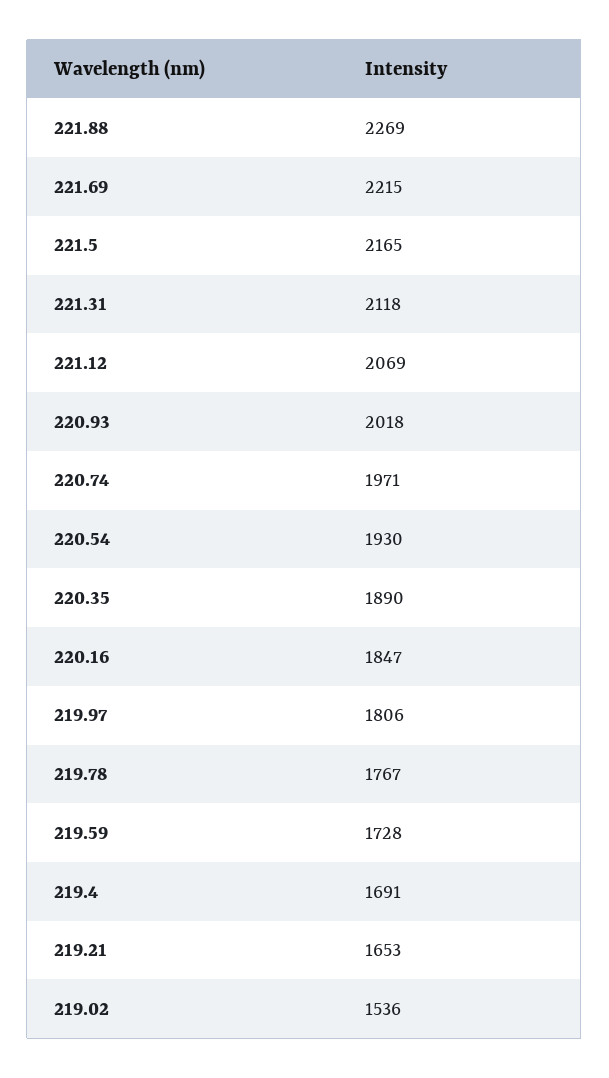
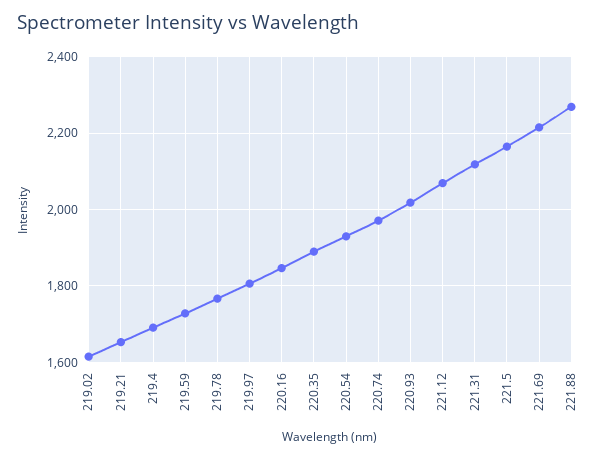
219.02: 1536 -> 1620

